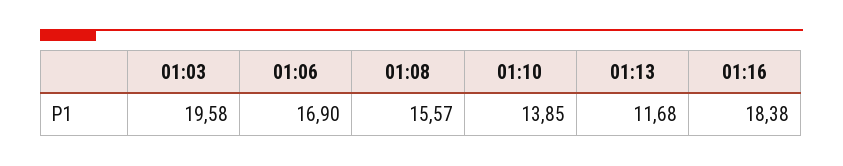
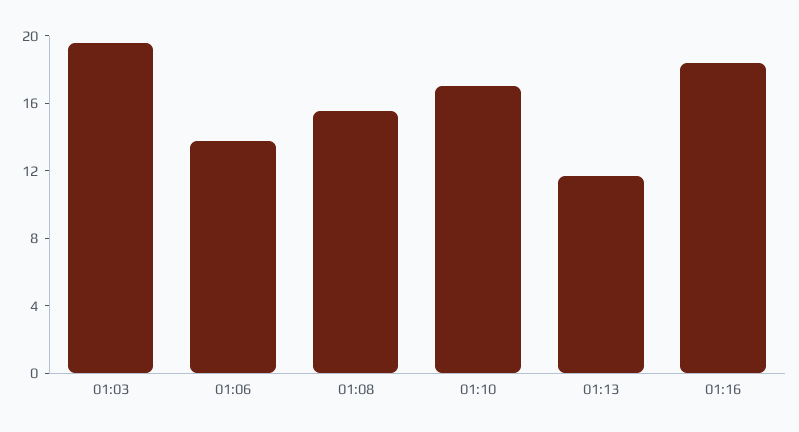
01:06: 16.9 -> 14
01:10: 13.85 -> 17

